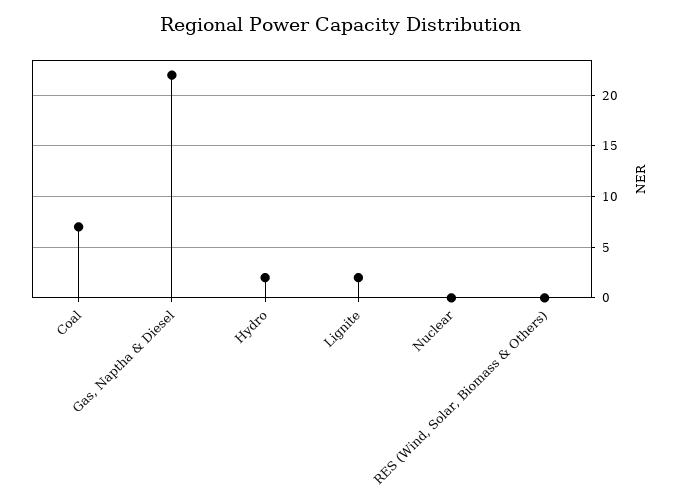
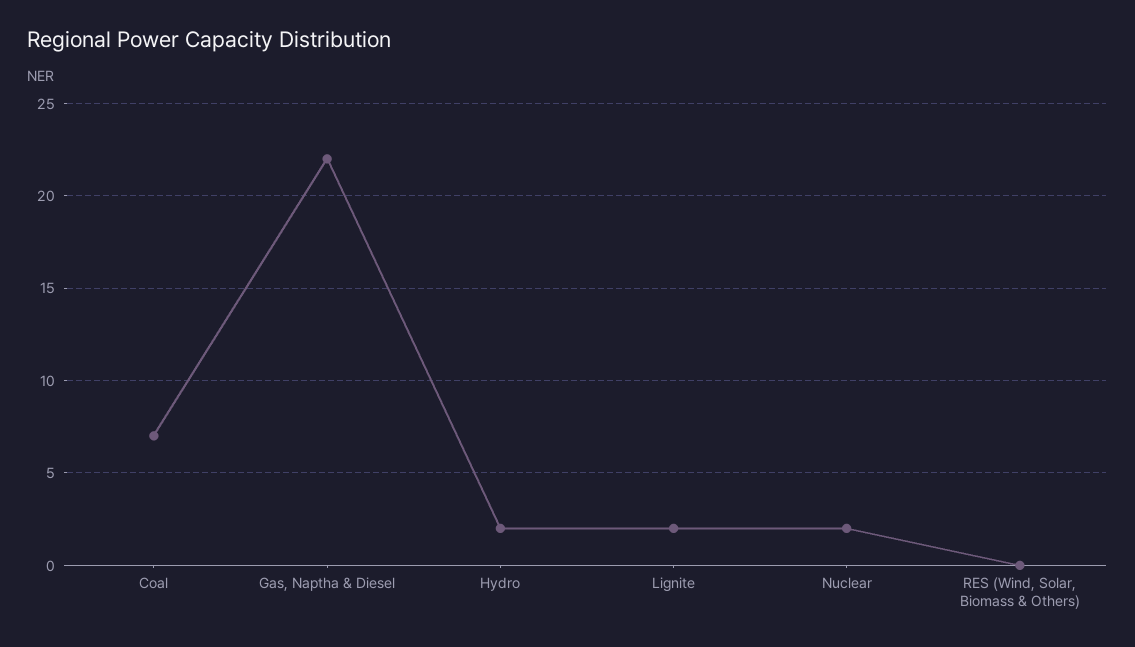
Nuclear: 0 -> 2

